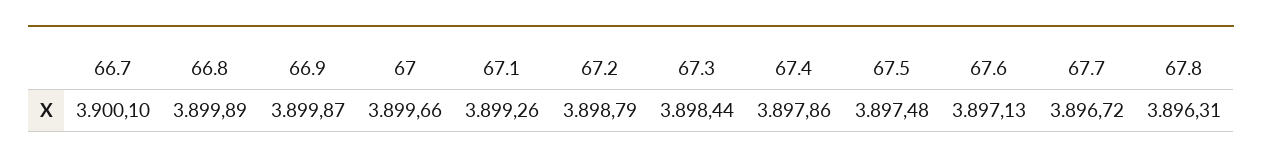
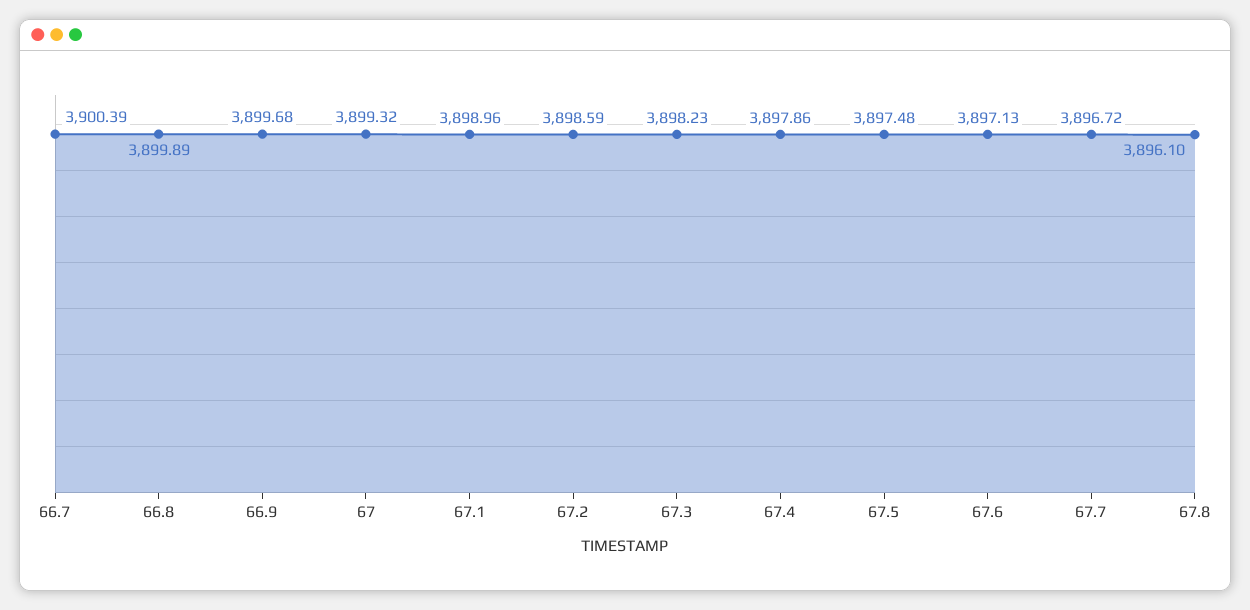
66.7: 3900.1 -> 3900.39
66.9: 3899.87 -> 3899.68
67: 3899.66 -> 3899.32
67.1: 3899.26 -> 3898.96
67.2: 3898.79 -> 3898.59
67.3: 3898.44 -> 3898.23
67.8: 3896.31 -> 3896.1

